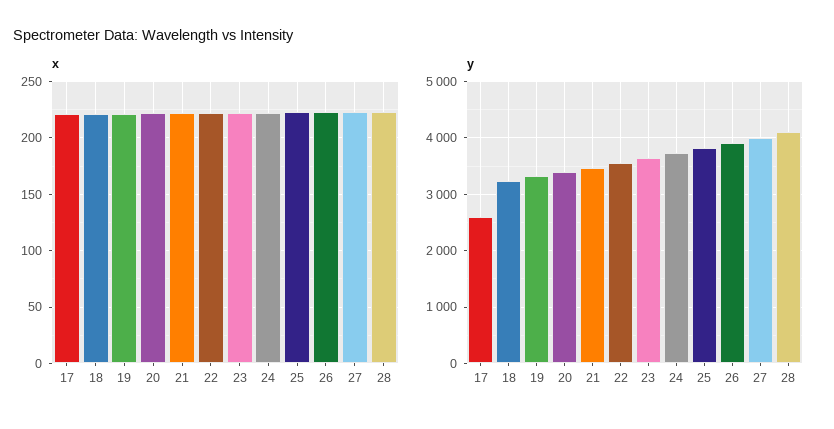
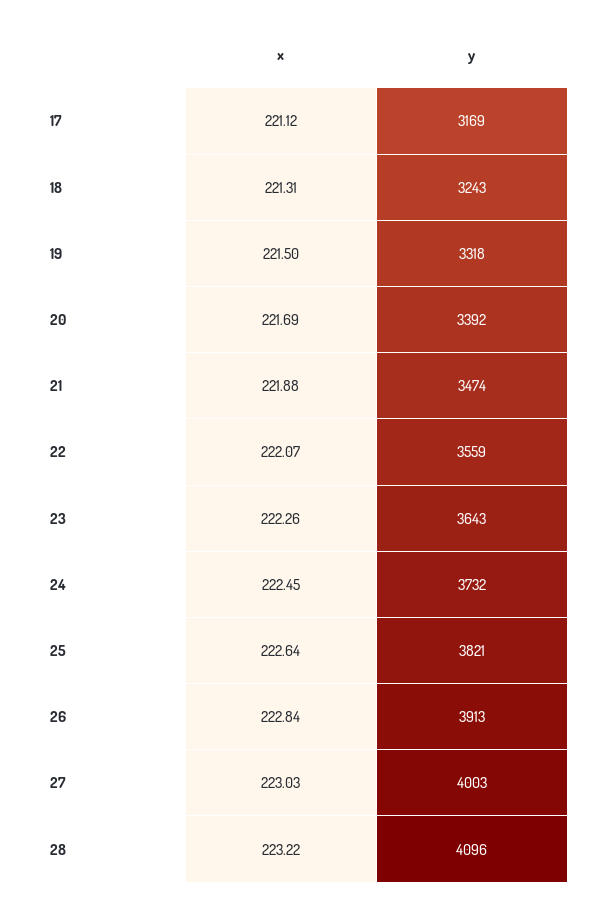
y, 17: 2600 -> 3169

